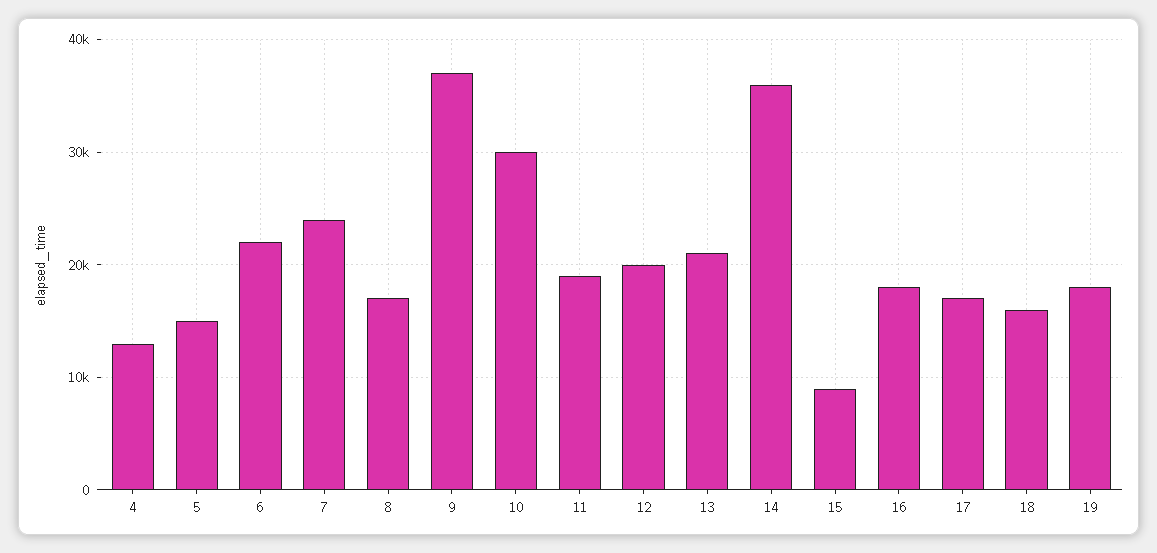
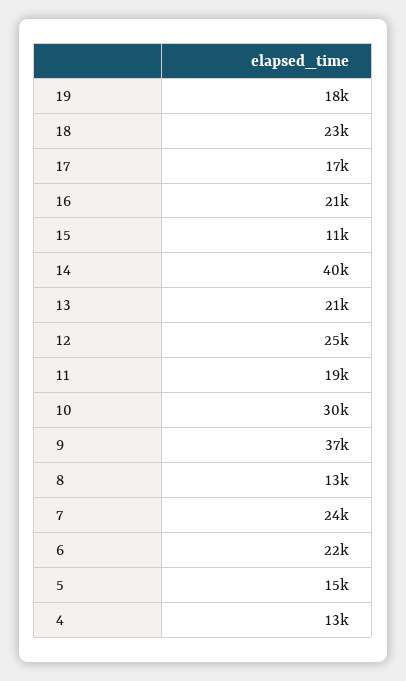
8: 17000 -> 13000
12: 20000 -> 25000
14: 36000 -> 40000
15: 9000 -> 11000
16: 18000 -> 21000
18: 16000 -> 23000

